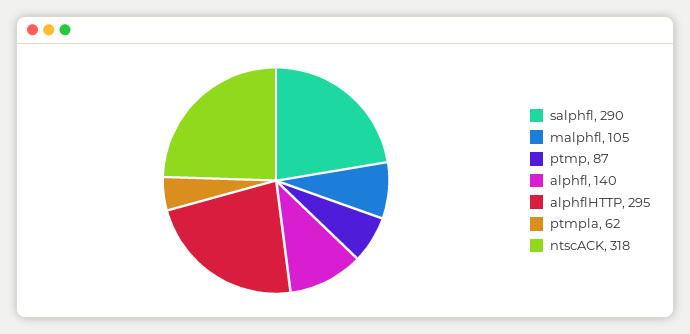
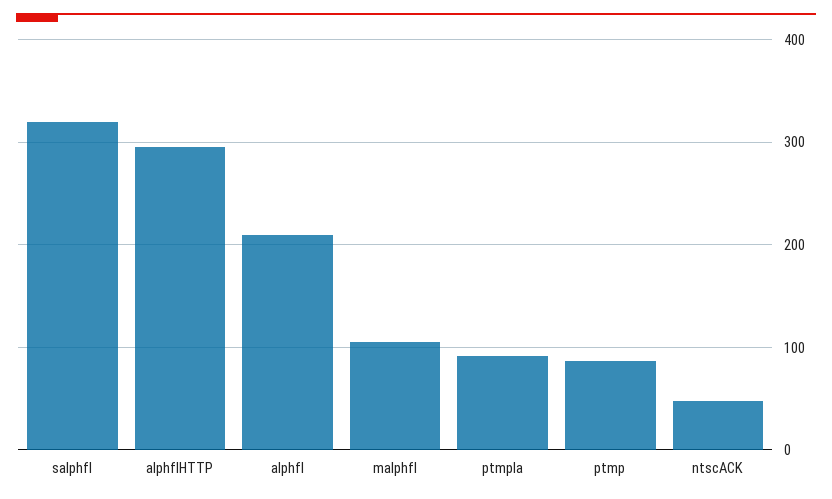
salphfl: 290 -> 320
alphfl: 140 -> 210
ptmpla: 62 -> 90
ntscACK: 318 -> 50

